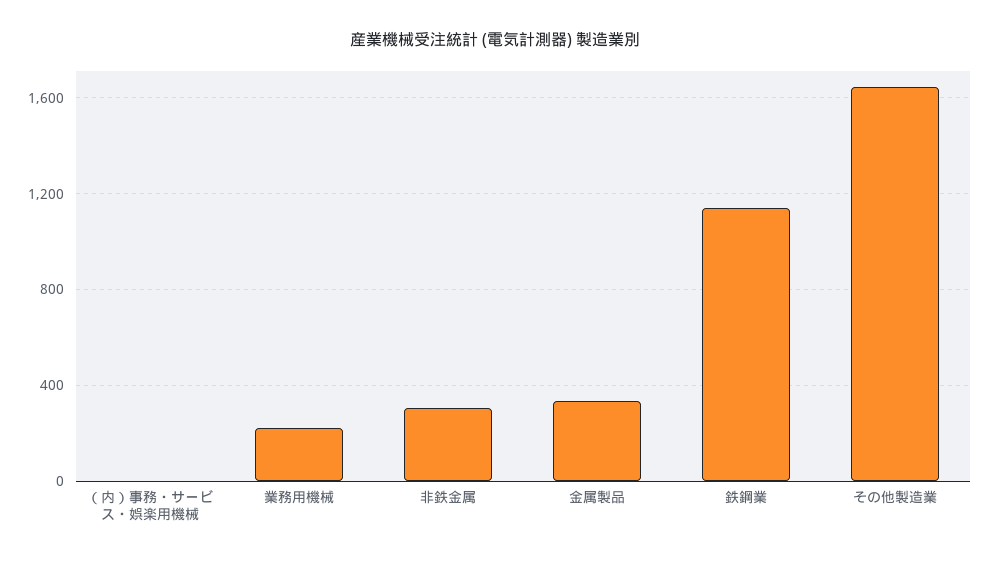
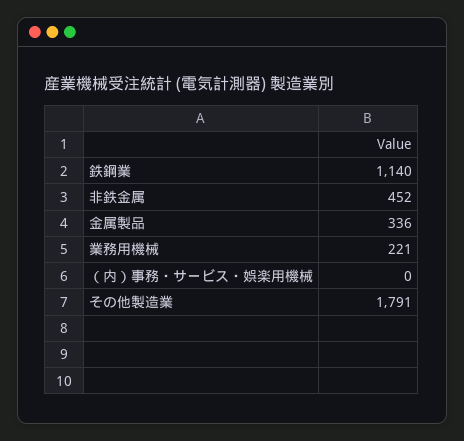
非鉄金属: 300 -> 452
その他製造業: 1650 -> 1791

